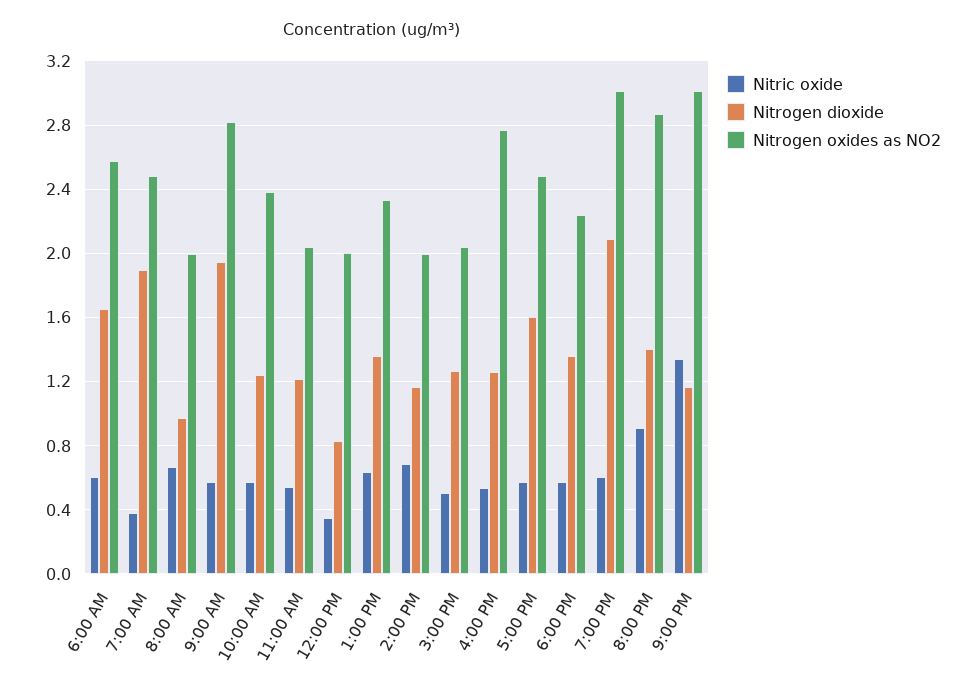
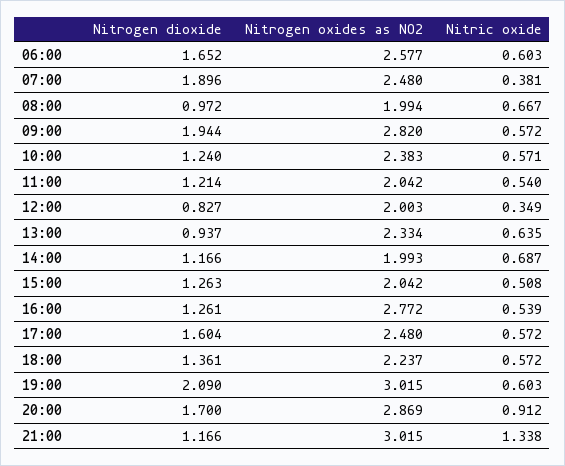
Nitrogen dioxide, 1:00 PM: 1.35 -> 0.937
Nitrogen dioxide, 8:00 PM: 1.4 -> 1.7

